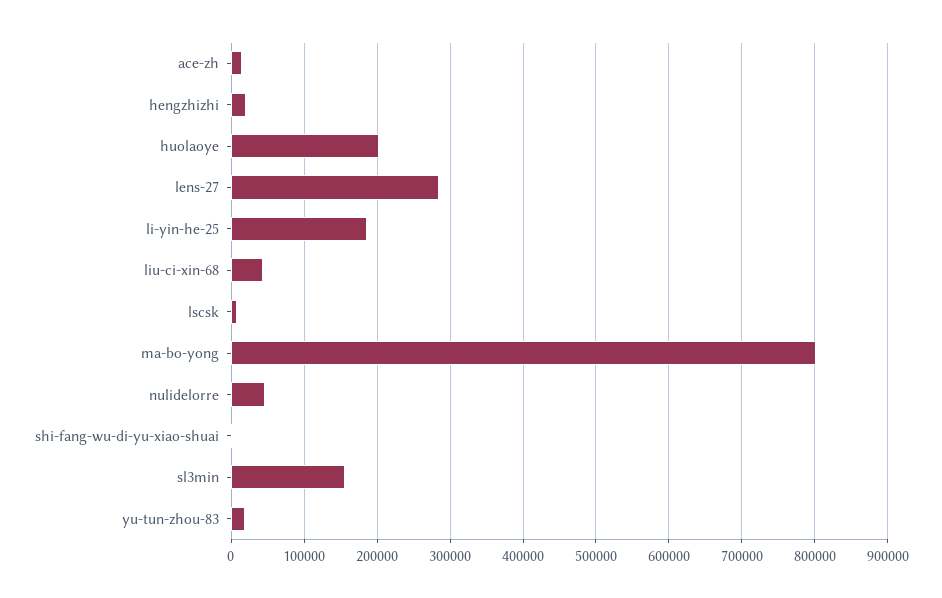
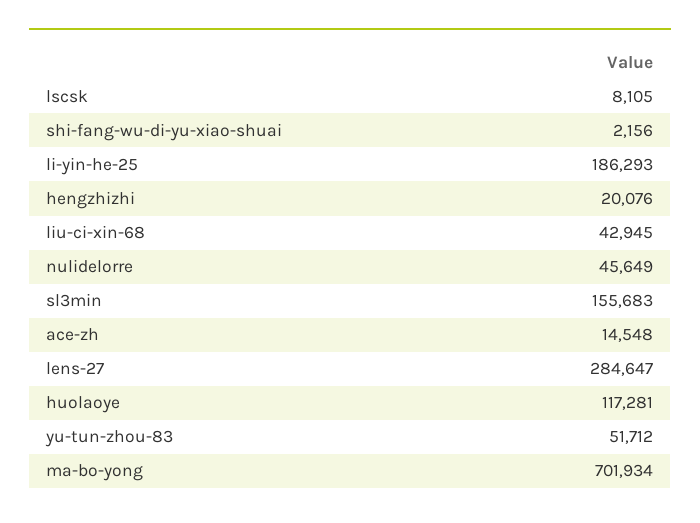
huolaoye: 200000 -> 117281
ma-bo-yong: 800000 -> 701934
yu-tun-zhou-83: 20000 -> 51712

